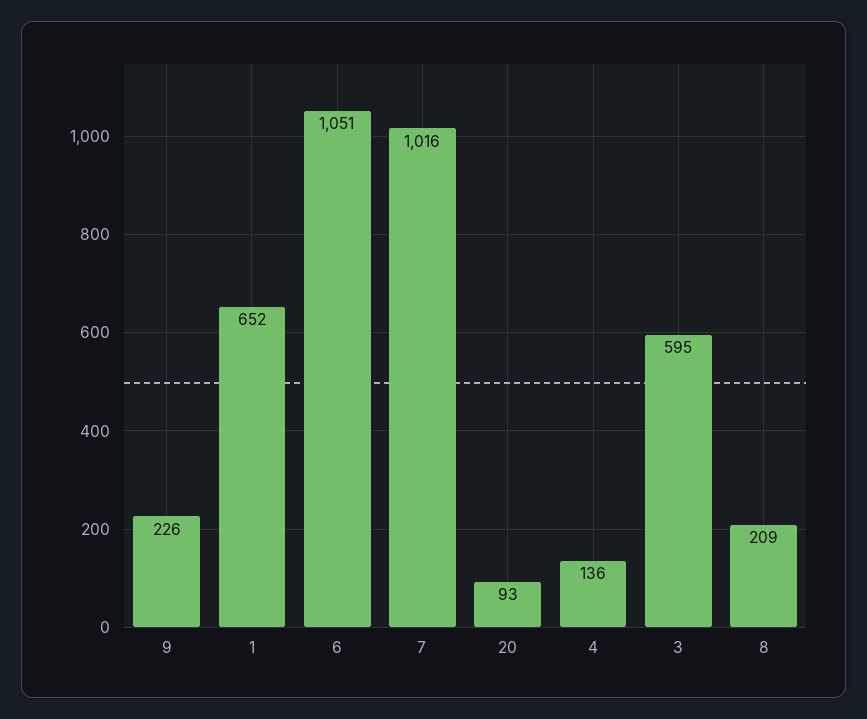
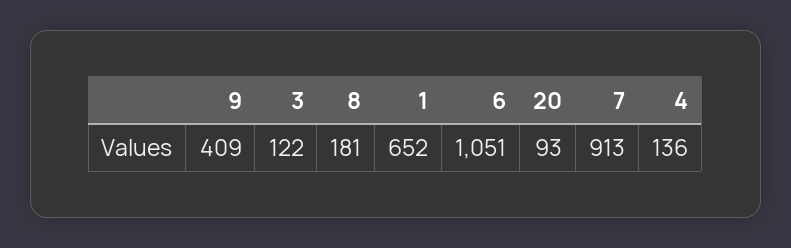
9: 226 -> 409
7: 1016 -> 913
3: 595 -> 122
8: 209 -> 181

